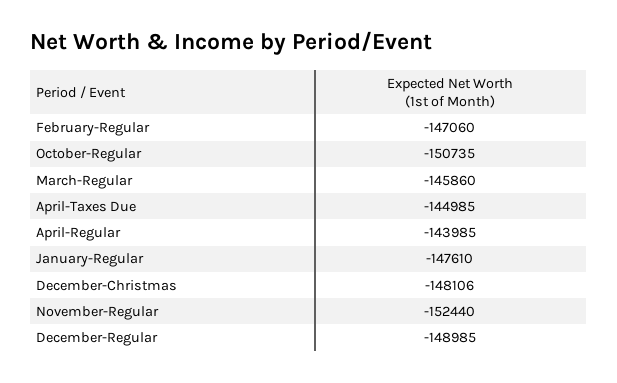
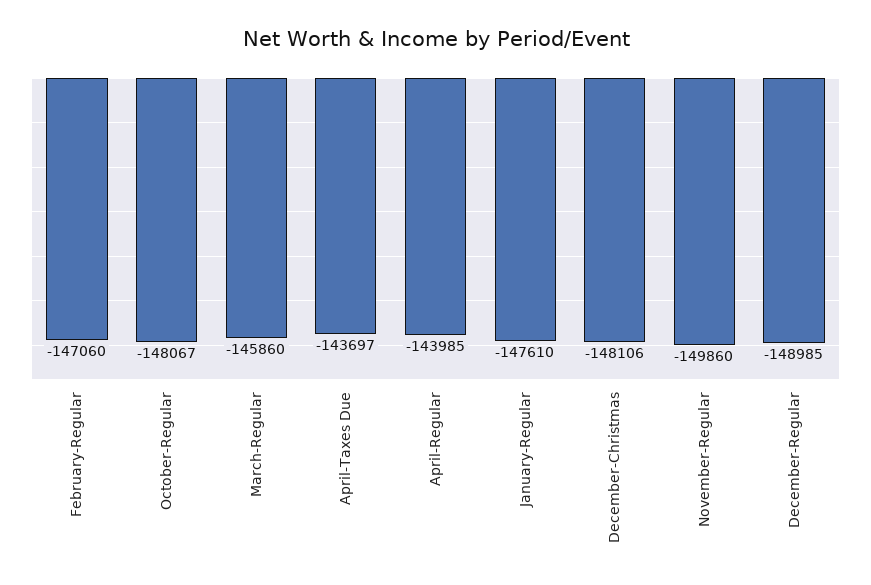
October-Regular: -150735 -> -148067
April-Taxes Due: -144985 -> -143697
November-Regular: -152440 -> -149860

